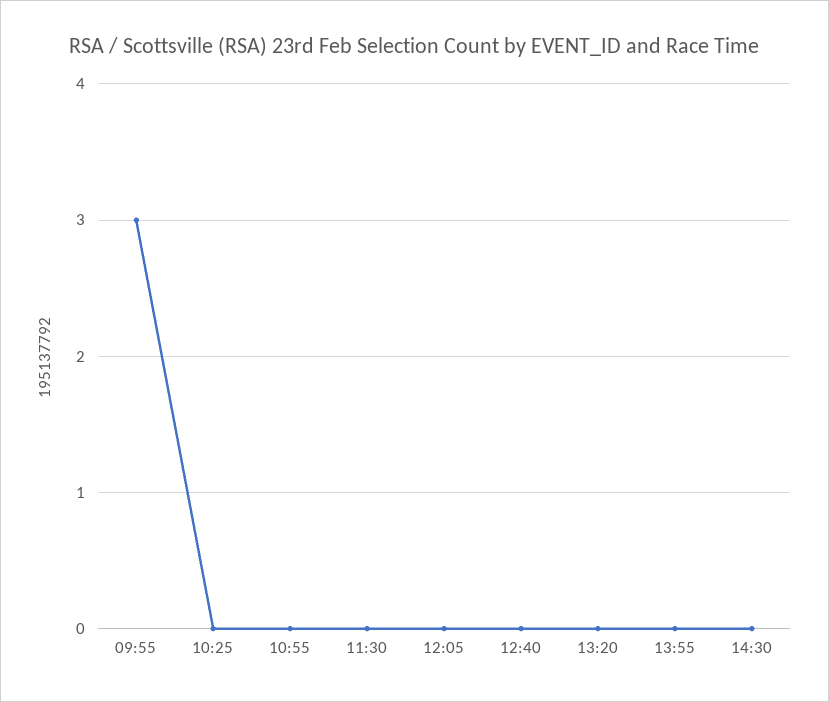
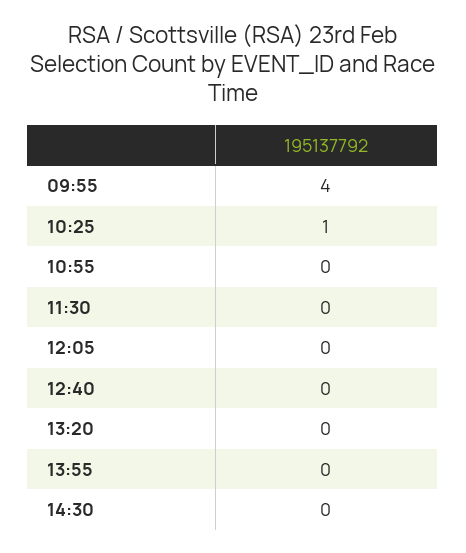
09:55: 3 -> 4
10:25: 0 -> 1

